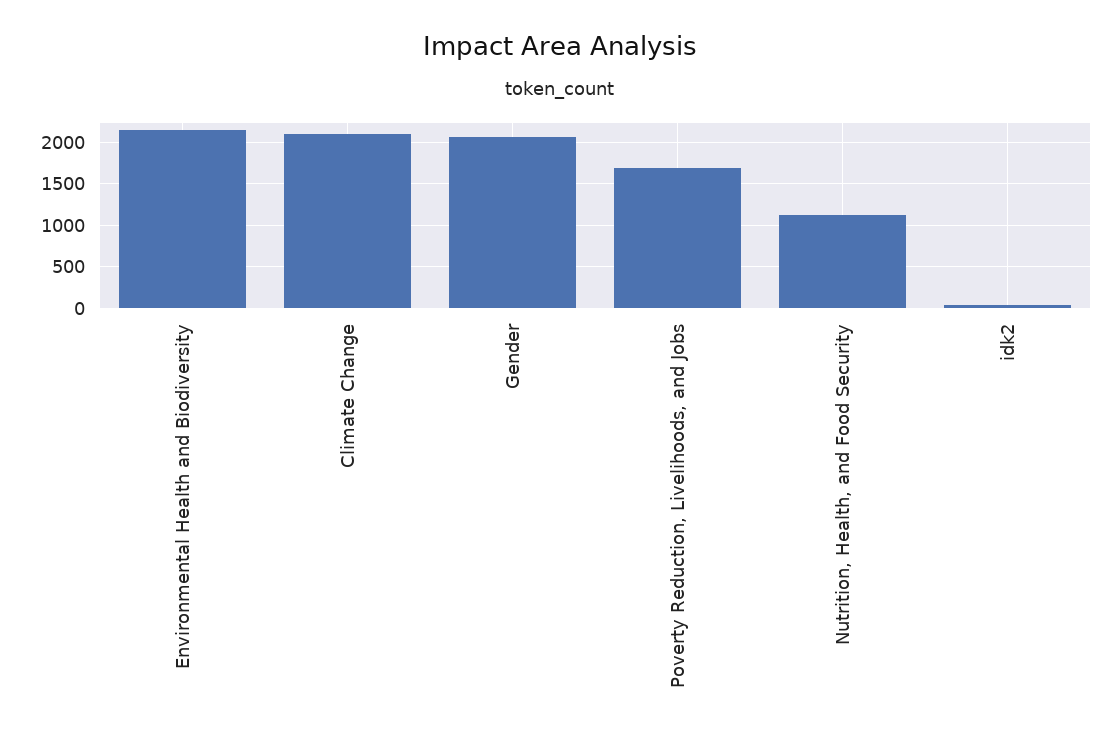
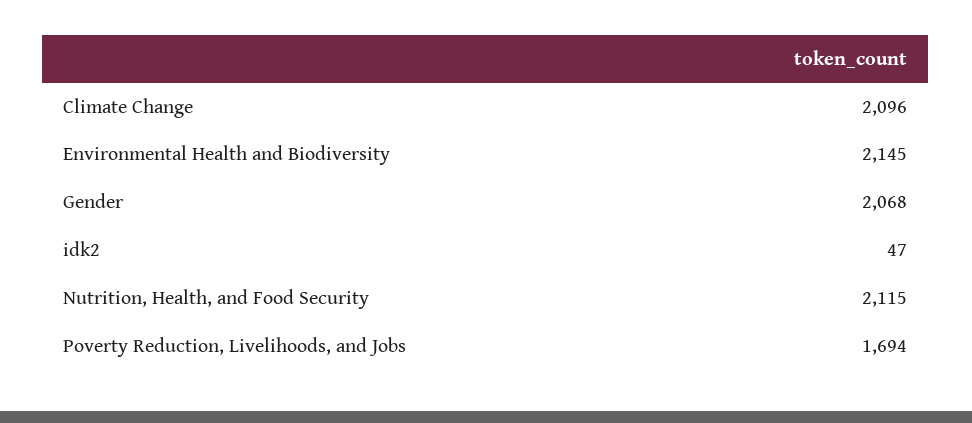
Nutrition, Health, and Food Security: 1100 -> 2115

